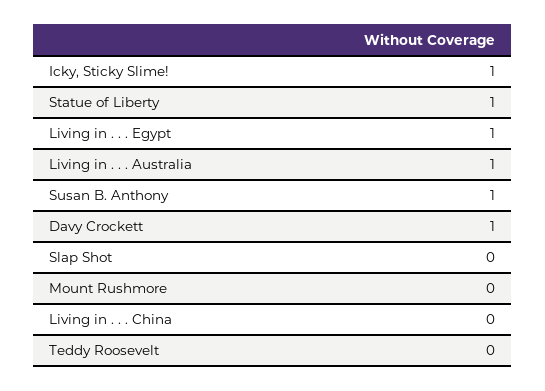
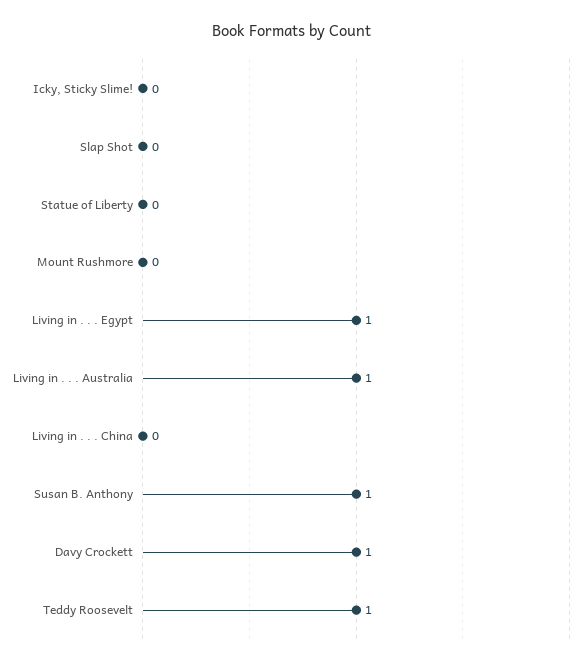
Icky, Sticky Slime!: 1 -> 0
Statue of Liberty: 1 -> 0
Teddy Roosevelt: 0 -> 1

